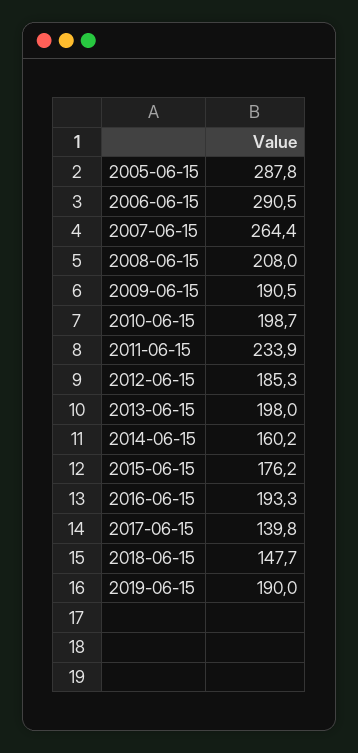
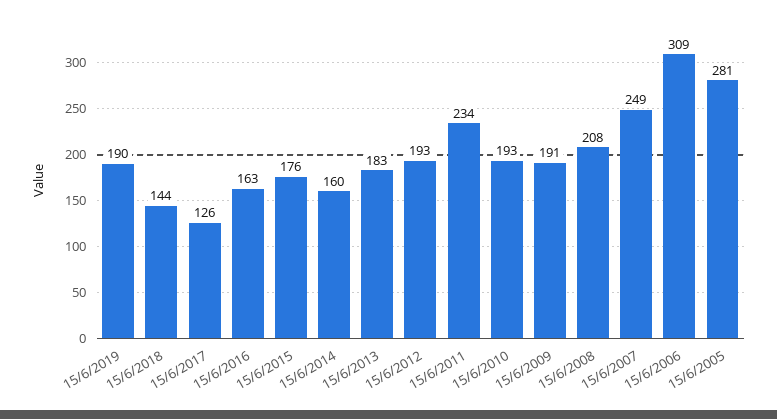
2005-06-15: 287.8 -> 281
2006-06-15: 290.5 -> 309
2007-06-15: 264.4 -> 249
2010-06-15: 198.7 -> 193
2012-06-15: 185.3 -> 193
2013-06-15: 198 -> 183
2016-06-15: 193.3 -> 163
2017-06-15: 139.8 -> 126
2018-06-15: 147.7 -> 144

